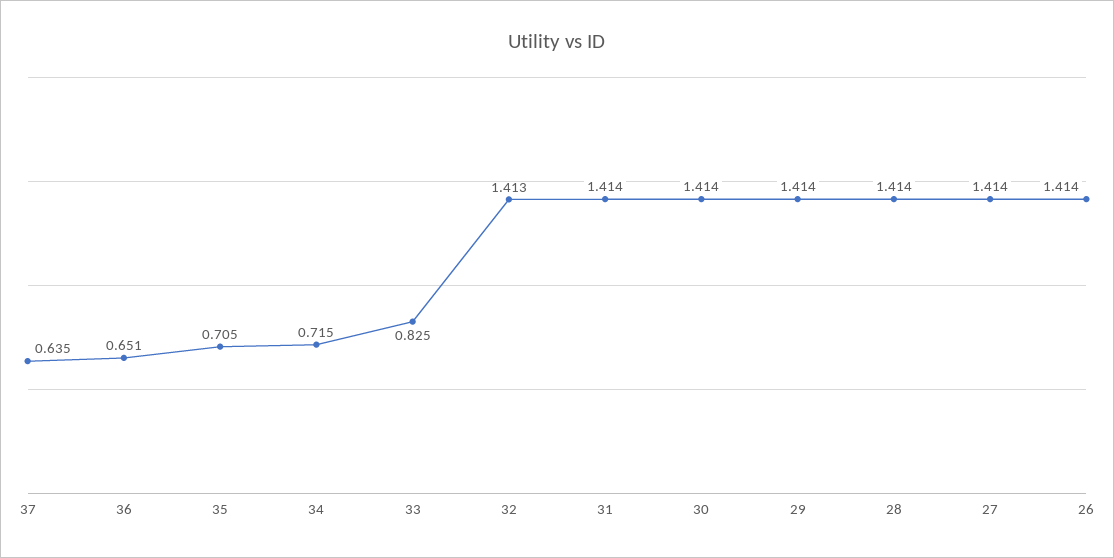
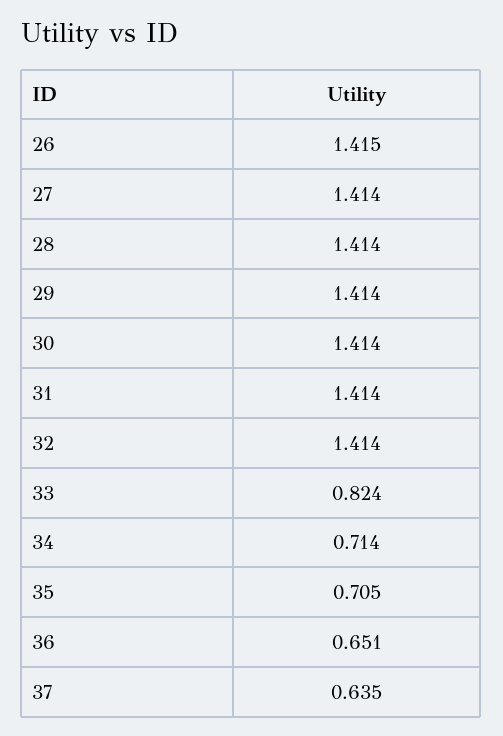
34: 0.715 -> 0.714
33: 0.825 -> 0.824
32: 1.413 -> 1.414
26: 1.414 -> 1.415

